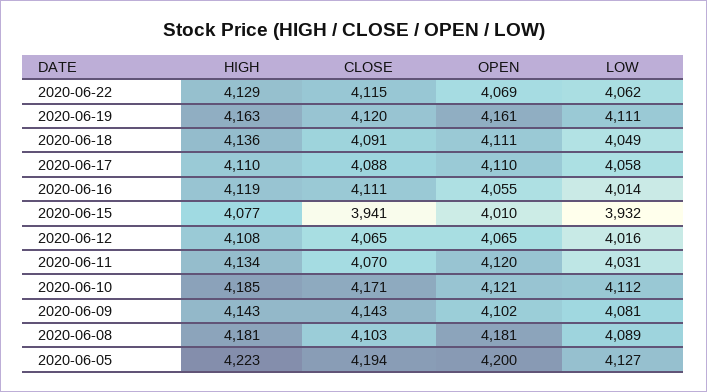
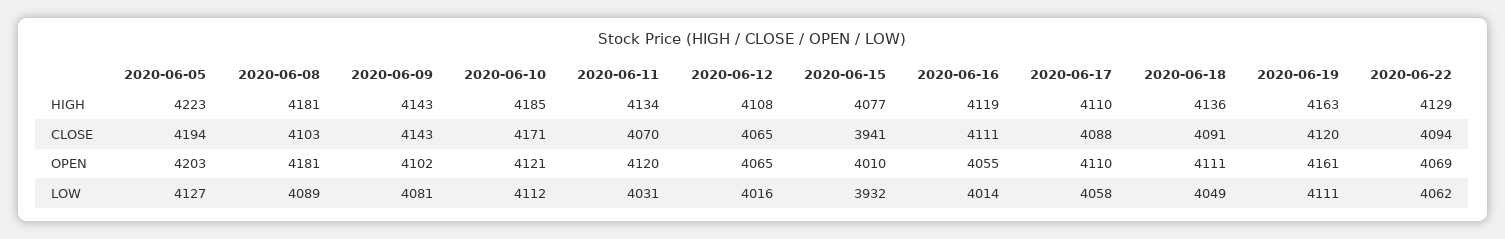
CLOSE, 2020-06-22: 4115 -> 4094
OPEN, 2020-06-05: 4200 -> 4203

